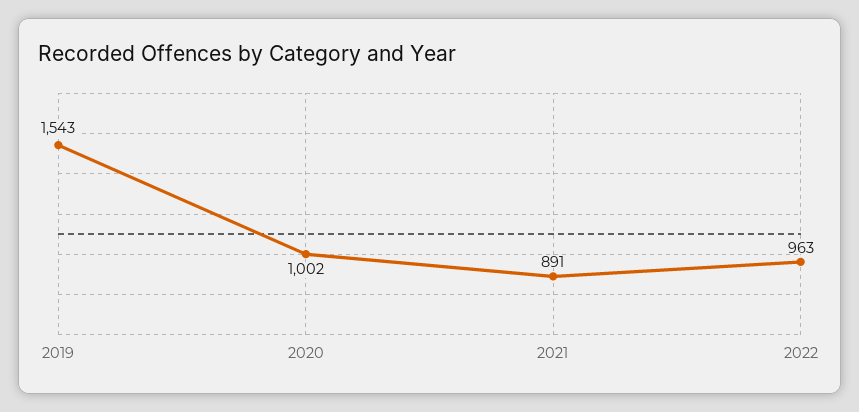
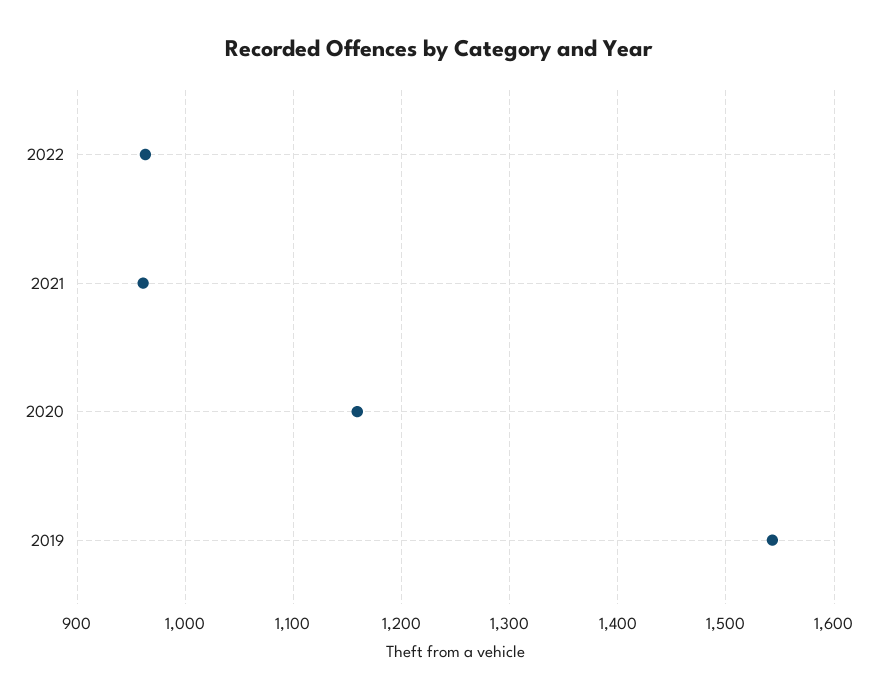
2020: 1002 -> 1160
2021: 891 -> 960

